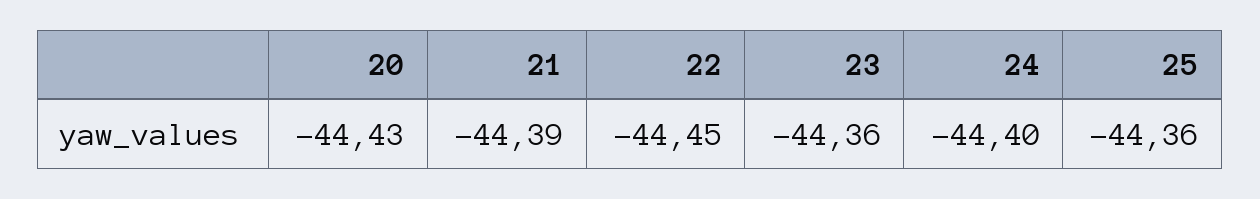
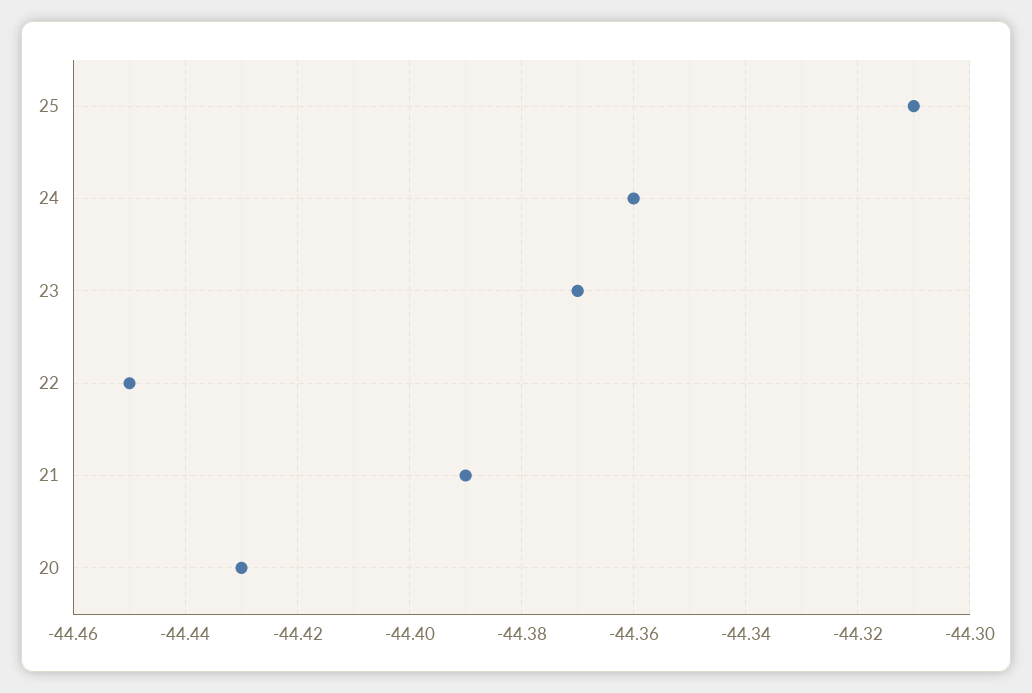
23: -44.36 -> -44.37
24: -44.4 -> -44.36
25: -44.36 -> -44.31

